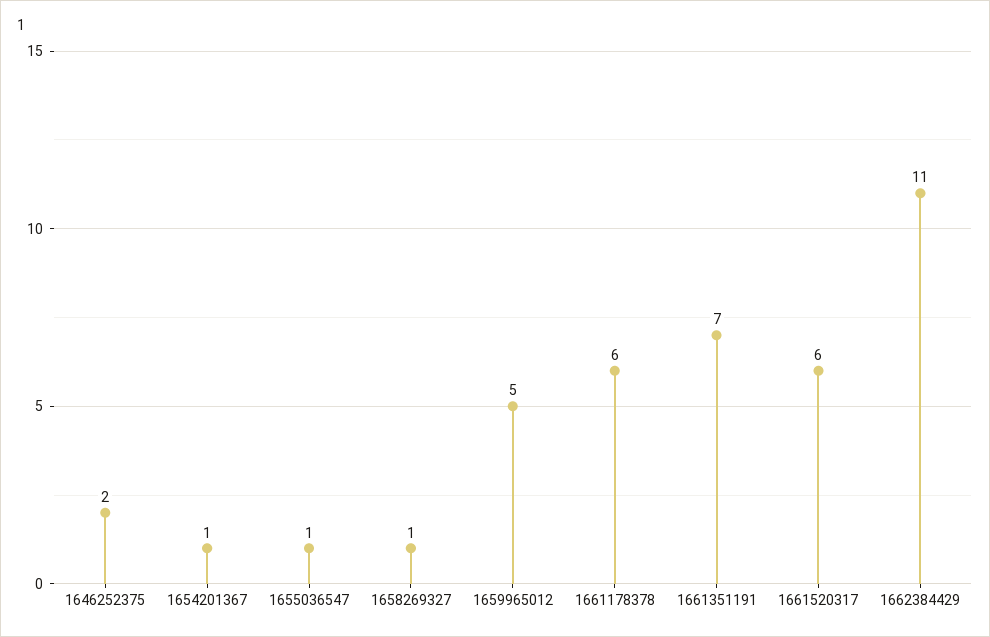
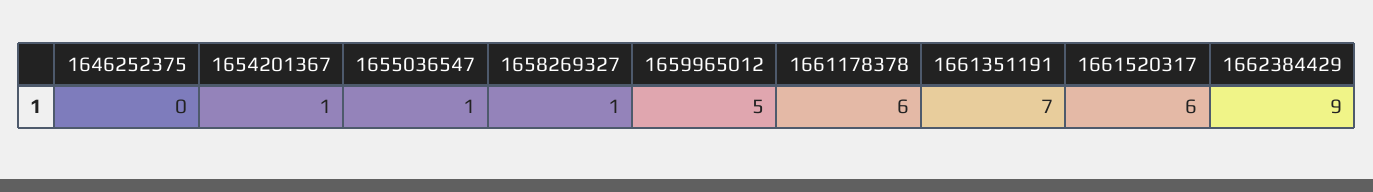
1646252375: 2 -> 0
1662384429: 11 -> 9

